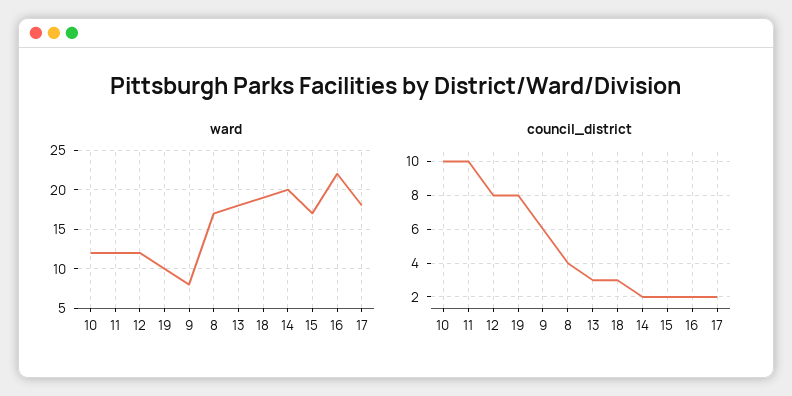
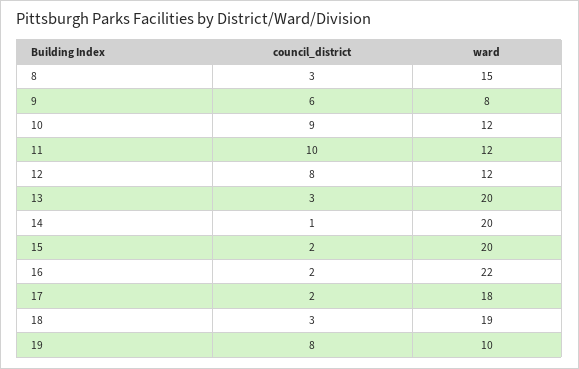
ward, 8: 17 -> 15
ward, 13: 18 -> 20
ward, 15: 17 -> 20
council_district, 10: 10 -> 9
council_district, 8: 4 -> 3
council_district, 14: 2 -> 1

